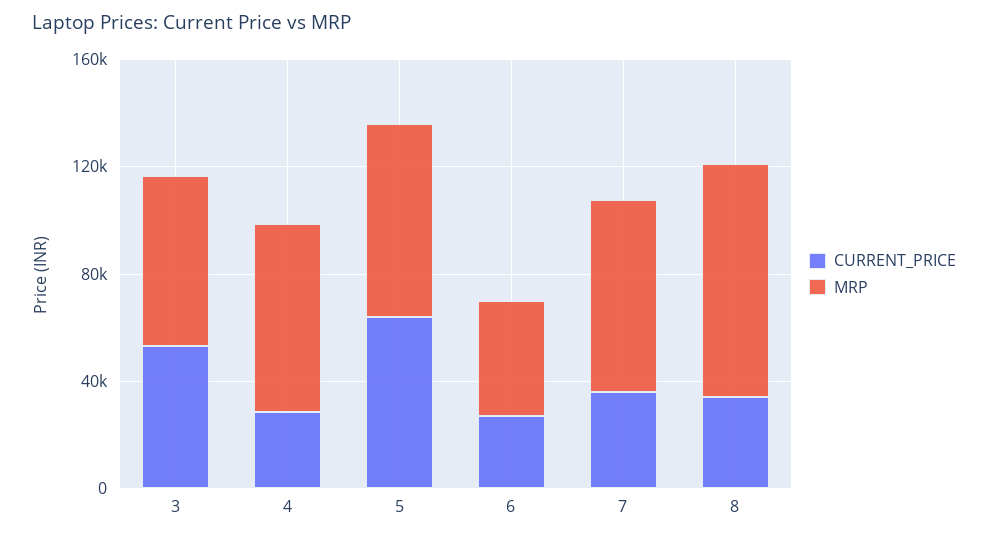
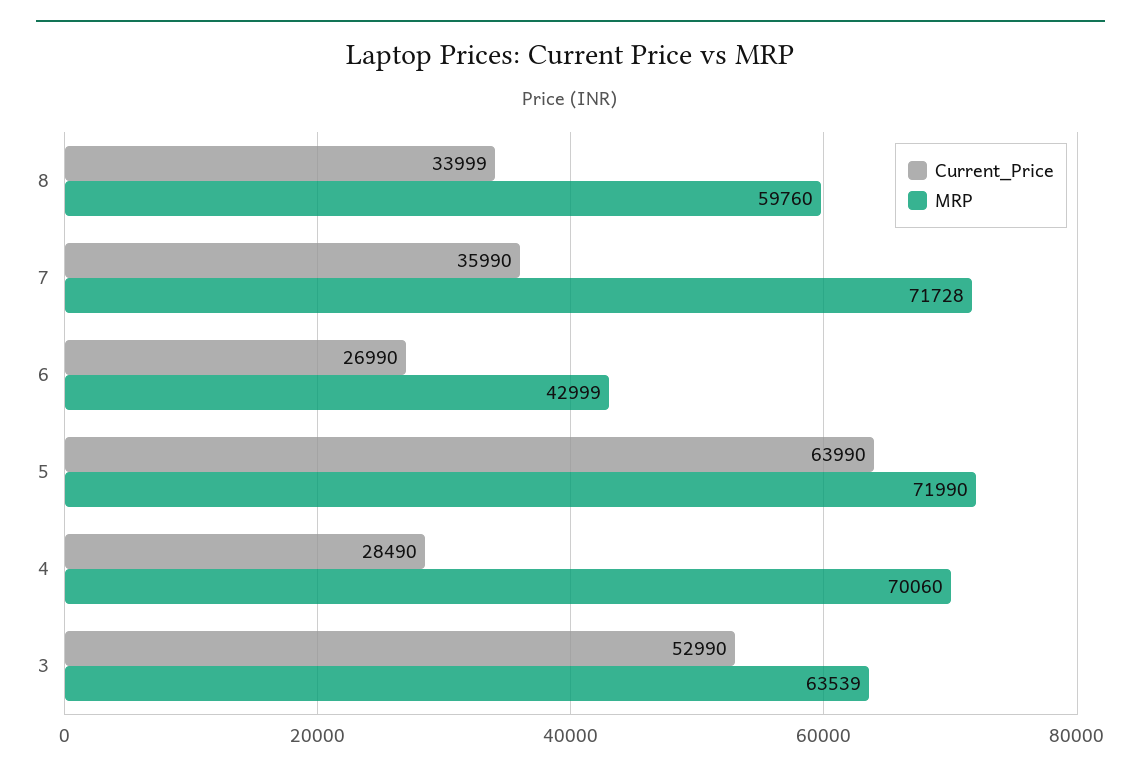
MRP, 8: 90000 -> 59760

